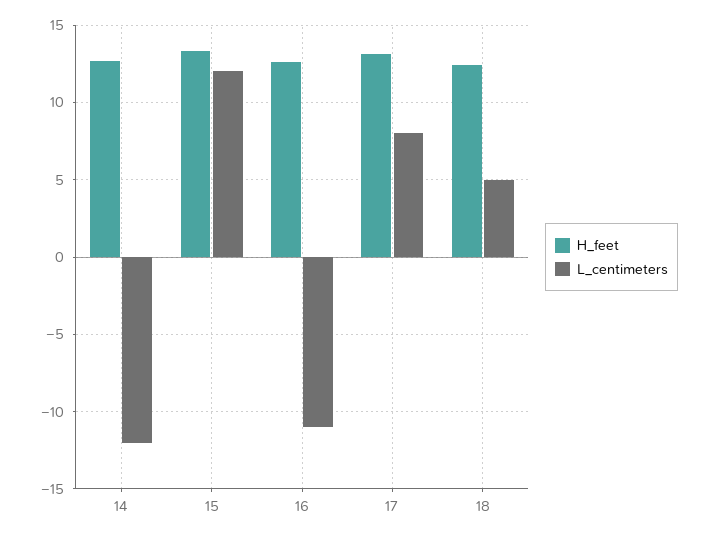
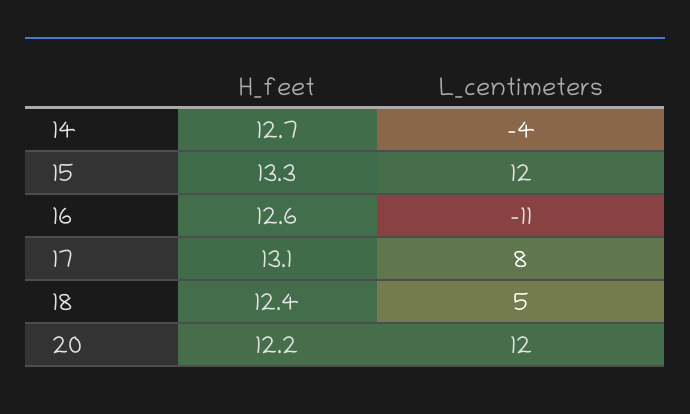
L_centimeters, 14: -12 -> -4
H_feet, 20: none -> 12.2
L_centimeters, 20: none -> 12

